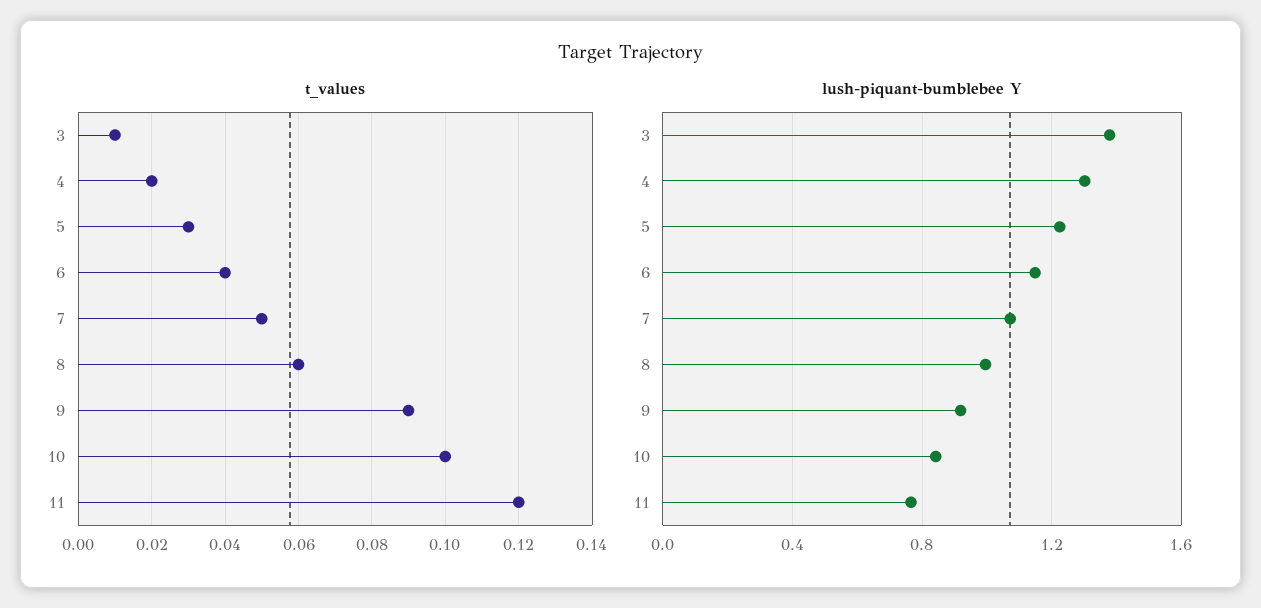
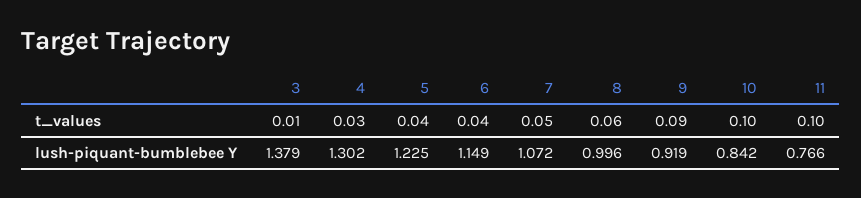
t_values, 4: 0.02 -> 0.03
t_values, 5: 0.03 -> 0.04
t_values, 11: 0.12 -> 0.1

